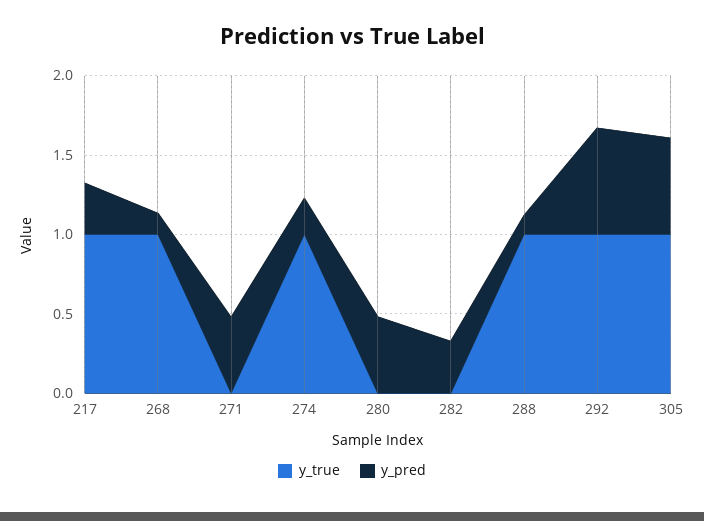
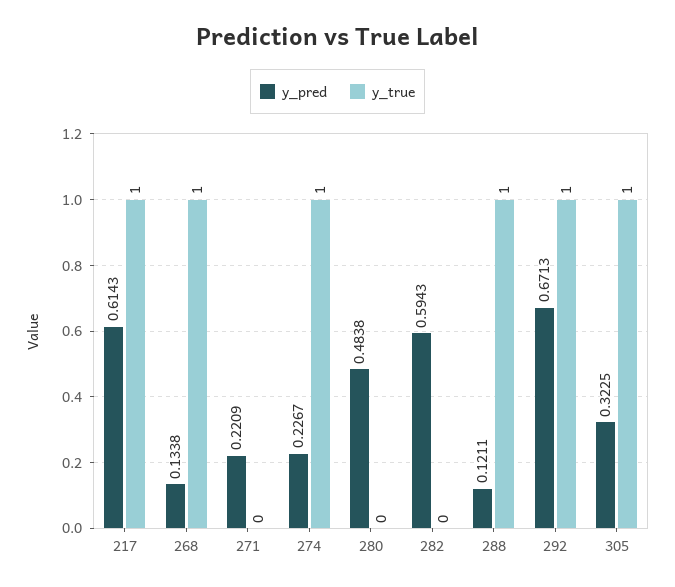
y_pred, 217: 0.3 -> 0.6143
y_pred, 271: 0.5 -> 0.2209
y_pred, 282: 0.3 -> 0.5943
y_pred, 305: 0.6 -> 0.3225

